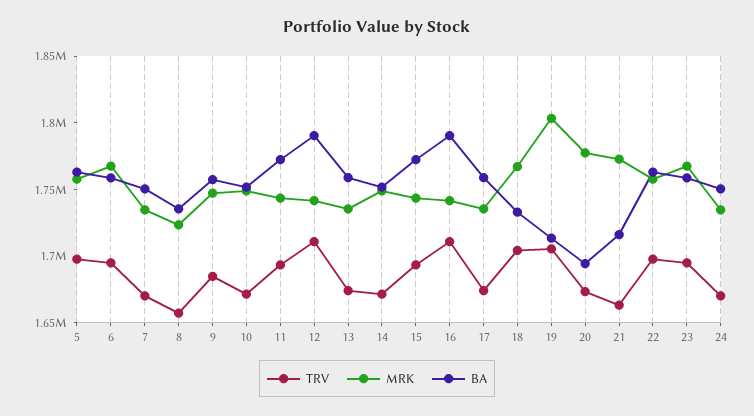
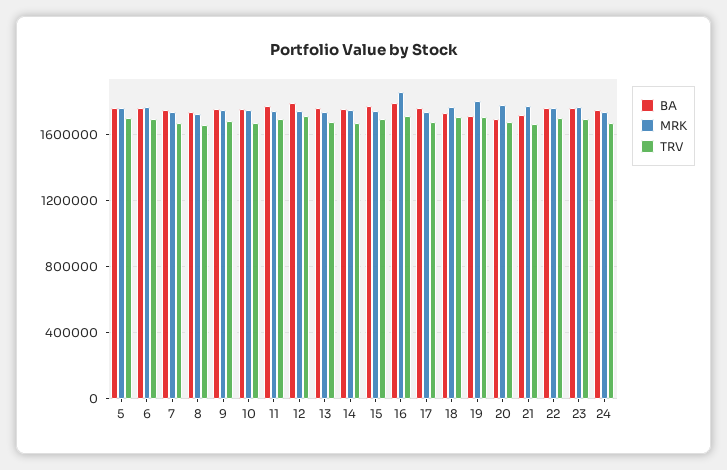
MRK, 16: 1740000 -> 1850000

